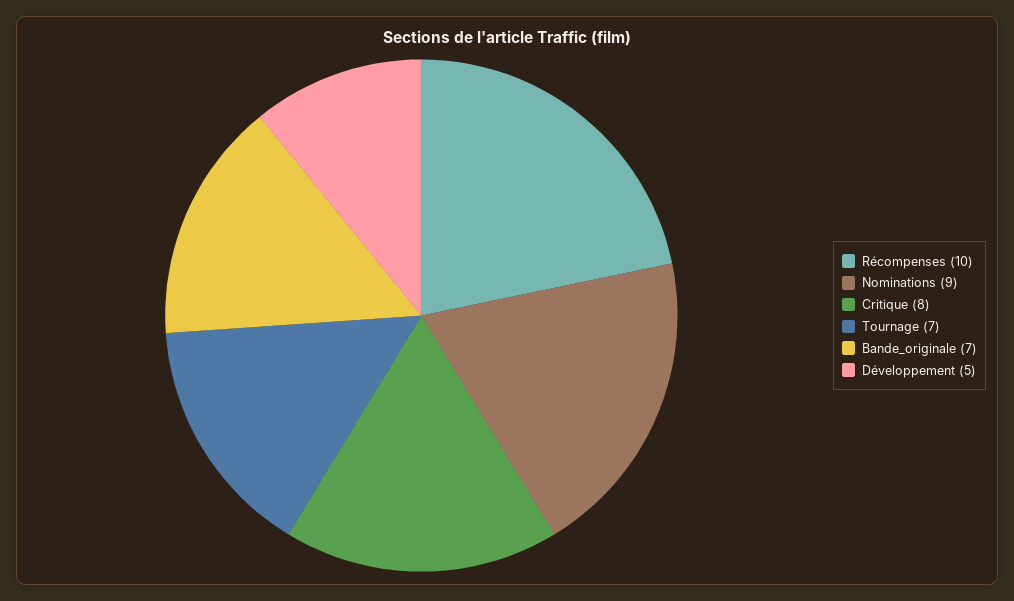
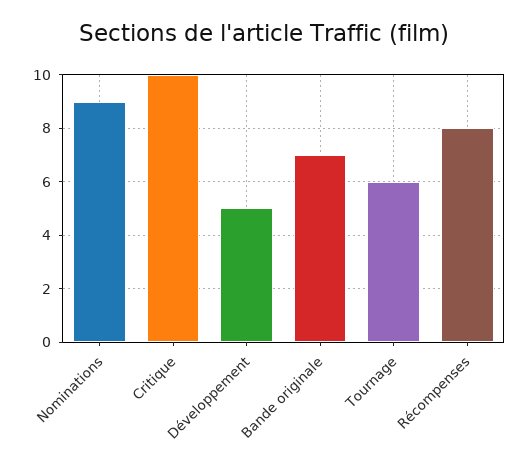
Récompenses: 10 -> 8
Critique: 8 -> 10
Tournage: 7 -> 6

